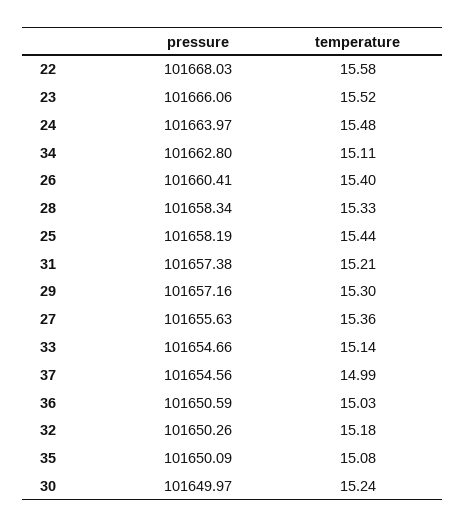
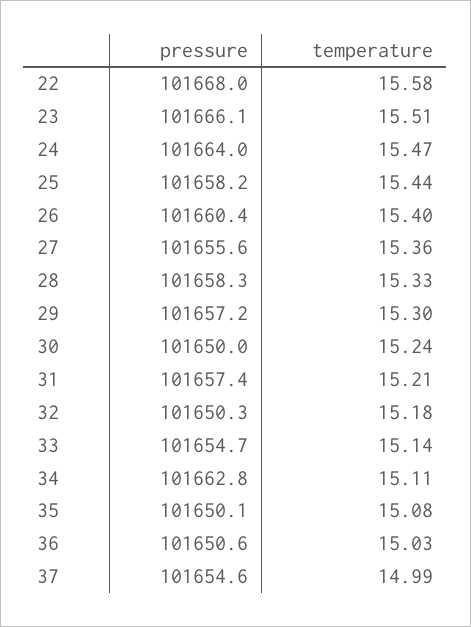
temperature, 23: 15.52 -> 15.51
temperature, 24: 15.48 -> 15.47

